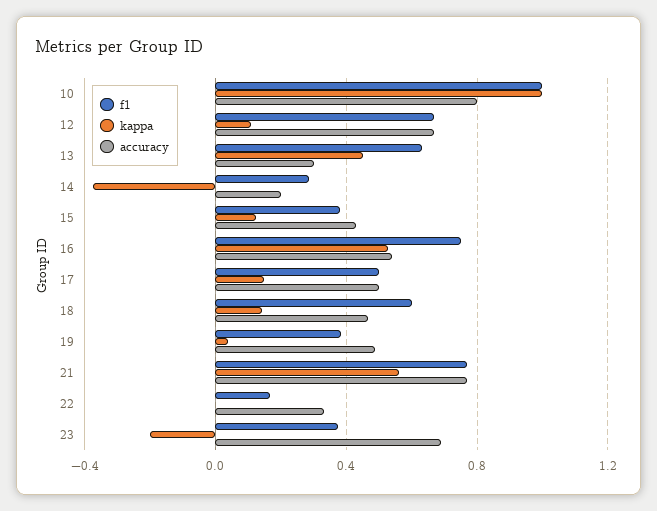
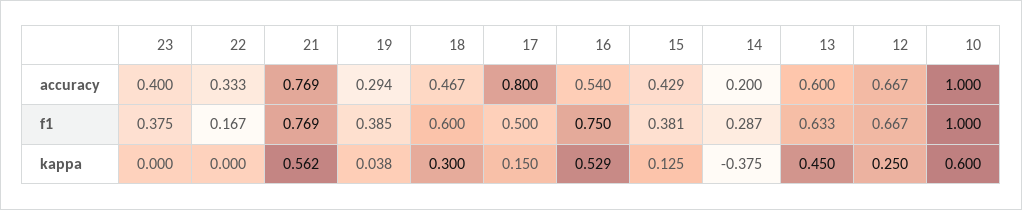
kappa, 10: 1 -> 0.6
accuracy, 10: 0.8 -> 1
kappa, 12: 0.1 -> 0.25
accuracy, 13: 0.3 -> 0.6
accuracy, 17: 0.5 -> 0.8
kappa, 18: 0.15 -> 0.3
accuracy, 19: 0.5 -> 0.294
kappa, 23: -0.2 -> 0
accuracy, 23: 0.7 -> 0.4

